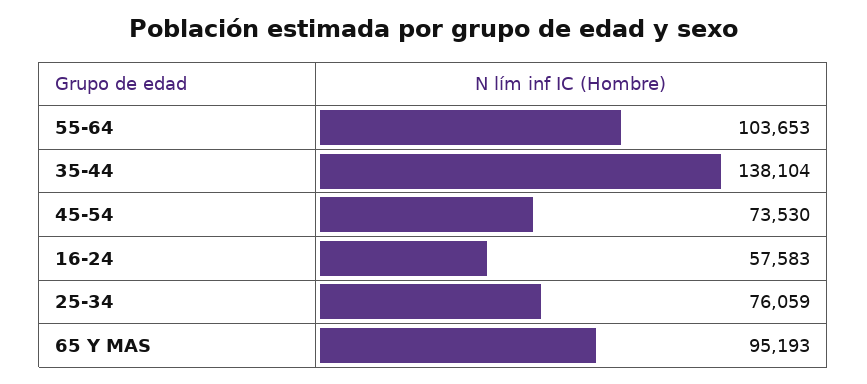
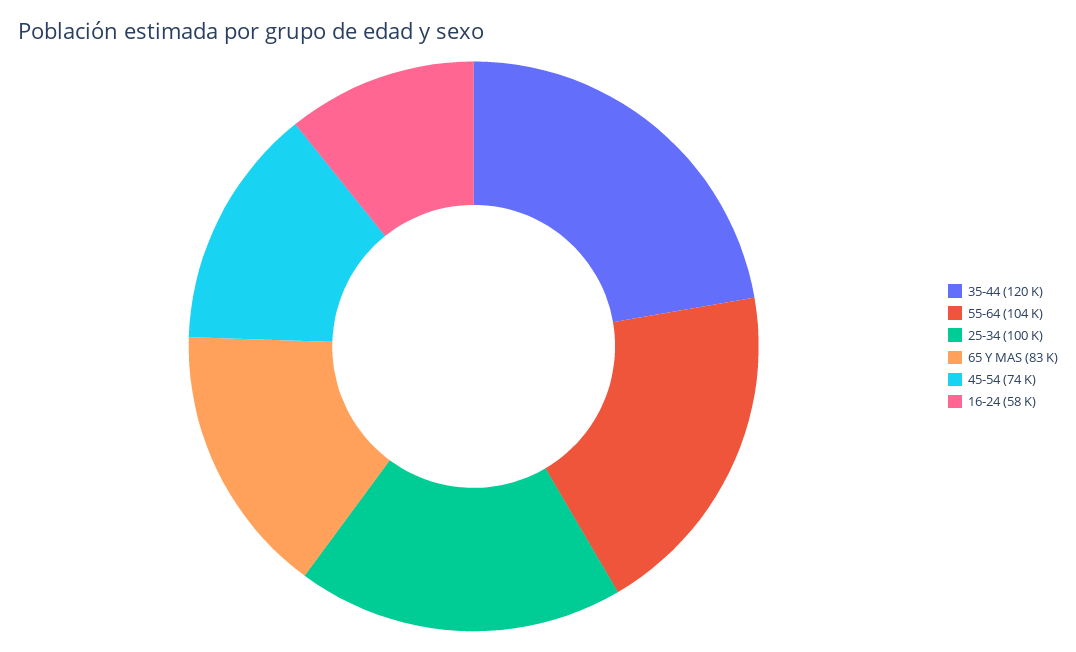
35-44: 138104 -> 120000
25-34: 76059 -> 100000
65 Y MAS: 95193 -> 83000

